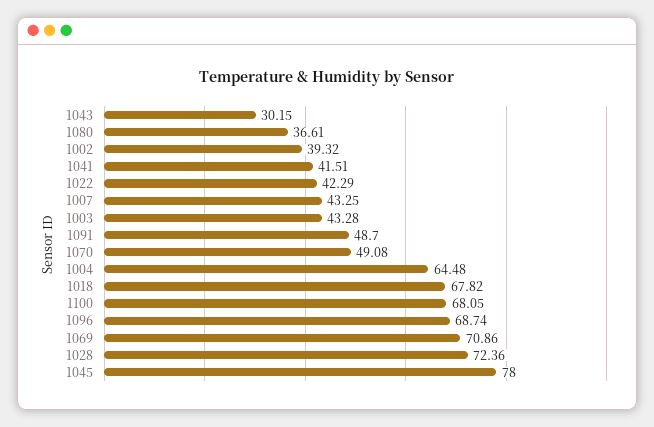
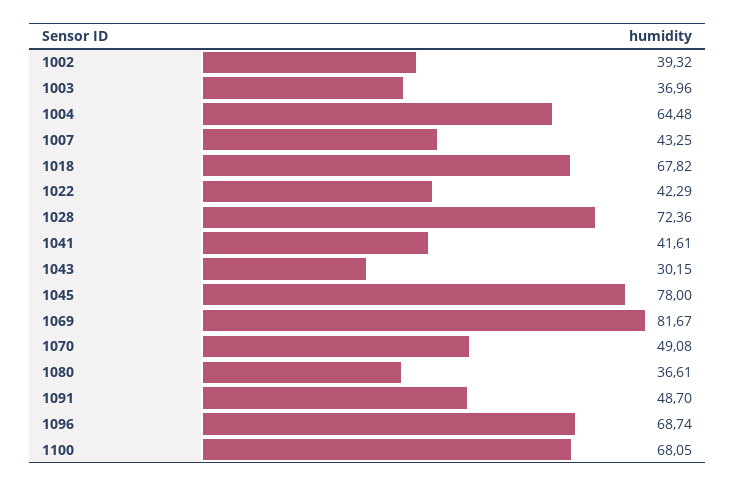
1041: 41.51 -> 41.61
1003: 43.28 -> 36.96
1069: 70.86 -> 81.67

